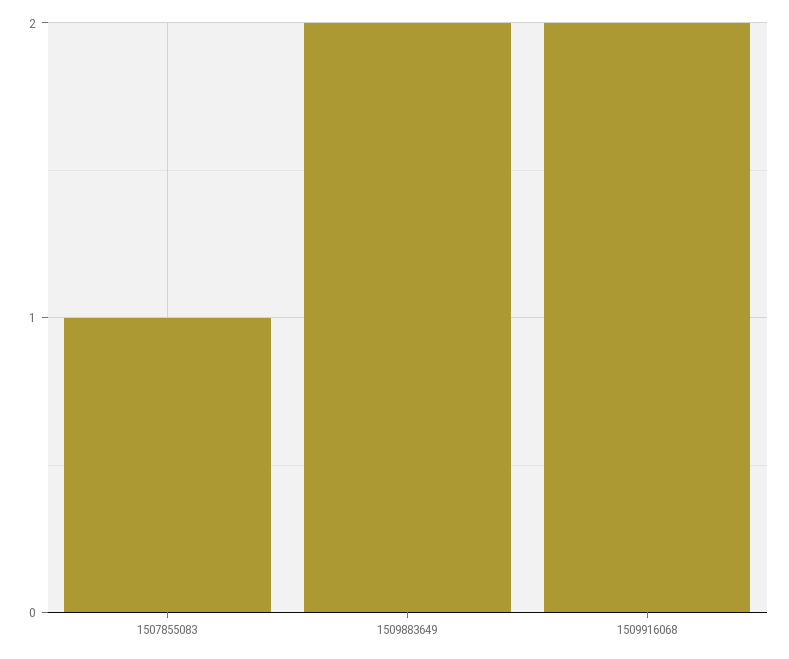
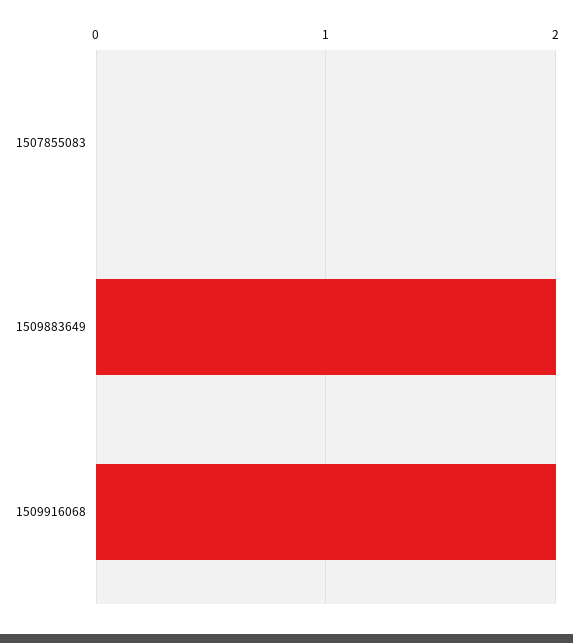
1507855083: 1 -> 0

